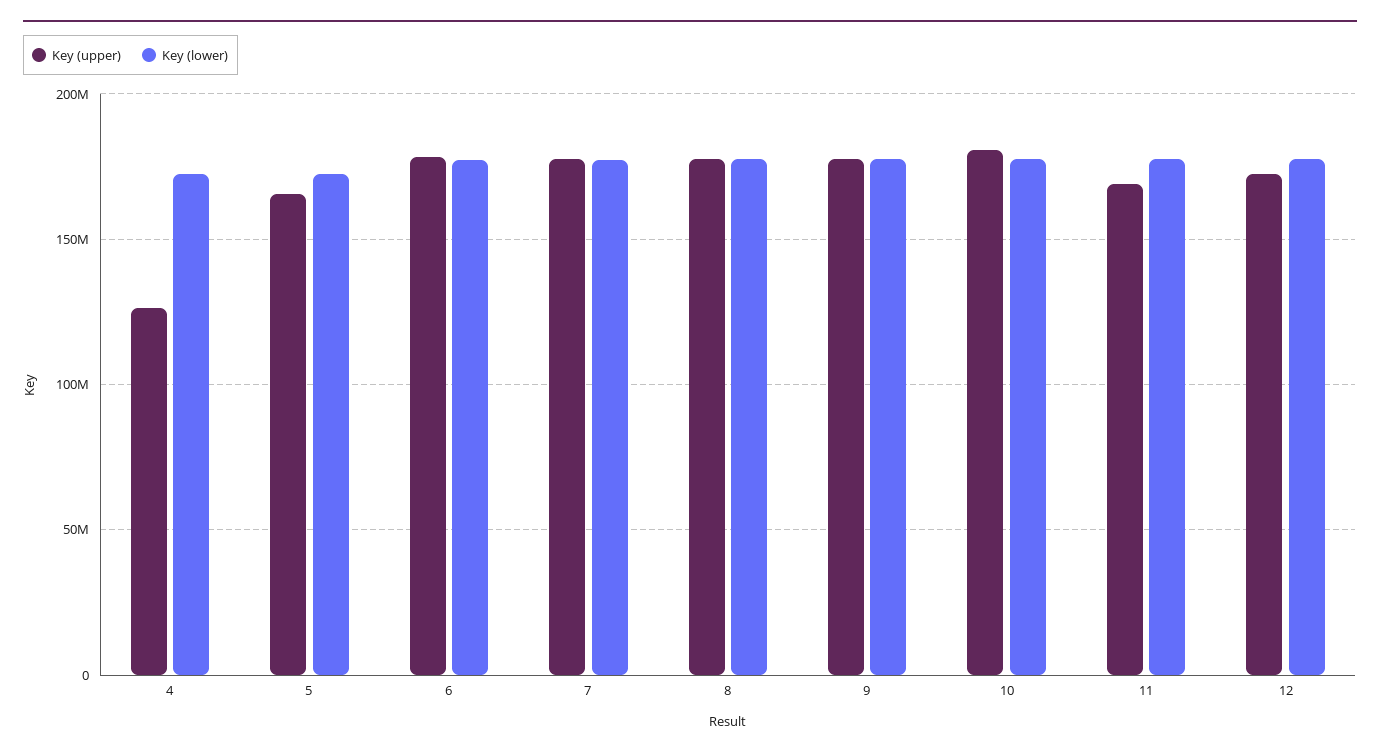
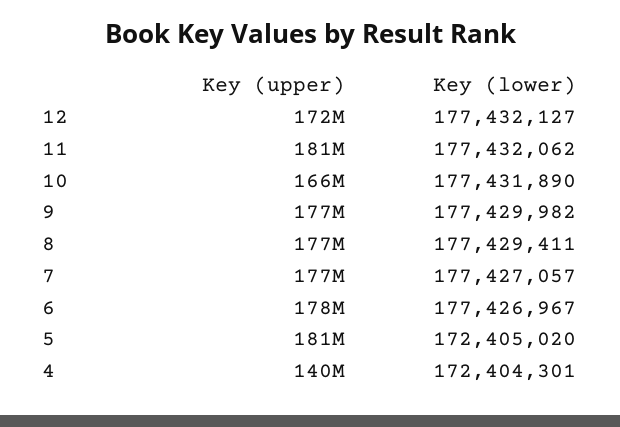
Key (upper), 4: 125000000 -> 140000000
Key (upper), 5: 165000000 -> 181000000
Key (upper), 10: 180000000 -> 166000000
Key (upper), 11: 170000000 -> 181000000

